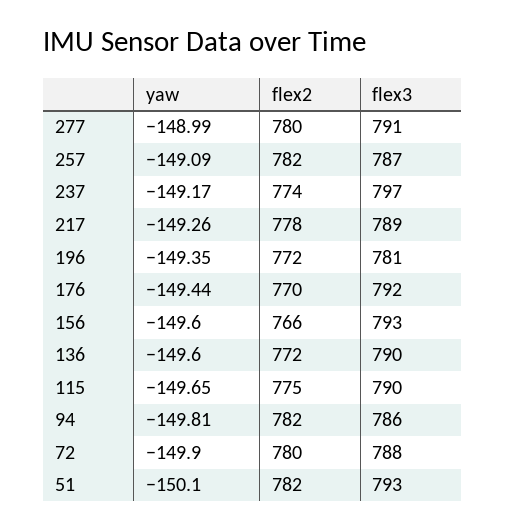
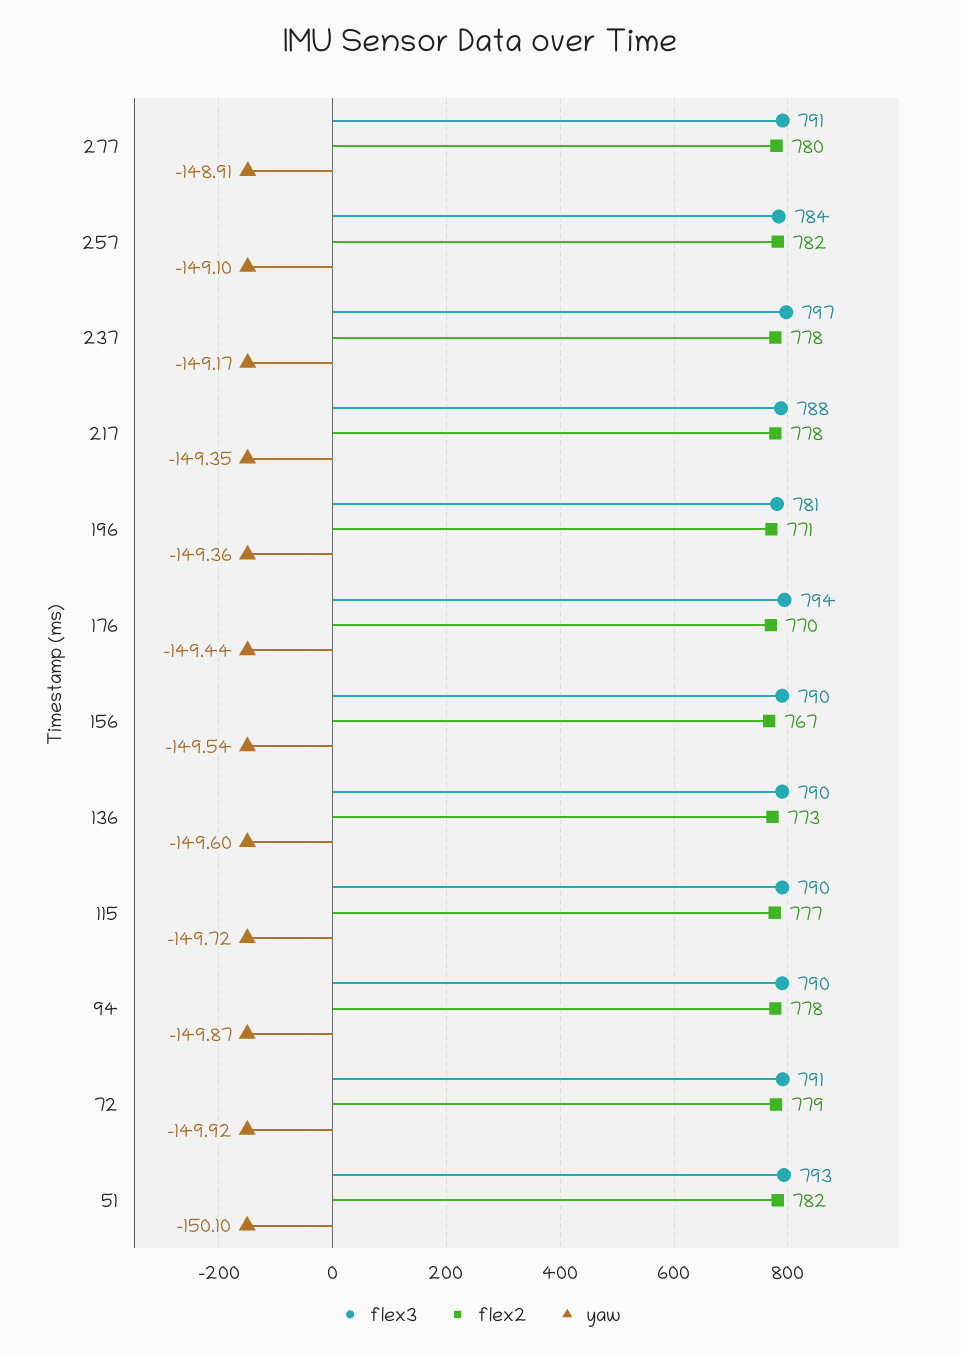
yaw, 277: -148.99 -> -148.91
yaw, 257: -149.09 -> -149.1
flex3, 257: 787 -> 784
flex2, 237: 774 -> 778
yaw, 217: -149.26 -> -149.35
flex3, 217: 789 -> 788
yaw, 196: -149.35 -> -149.36
flex2, 196: 772 -> 771
flex3, 176: 792 -> 794
yaw, 156: -149.6 -> -149.54
flex2, 156: 766 -> 767
flex3, 156: 793 -> 790
flex2, 136: 772 -> 773
yaw, 115: -149.65 -> -149.72
flex2, 115: 775 -> 777
yaw, 94: -149.81 -> -149.87
flex2, 94: 782 -> 778
flex3, 94: 786 -> 790
yaw, 72: -149.9 -> -149.92
flex2, 72: 780 -> 779
flex3, 72: 788 -> 791

